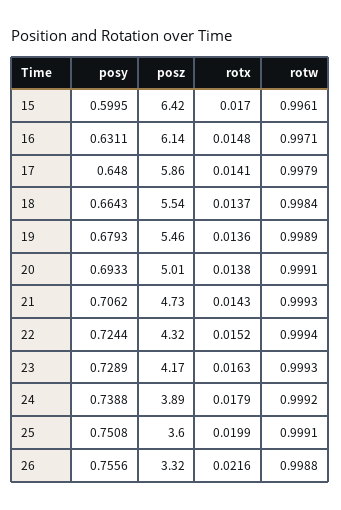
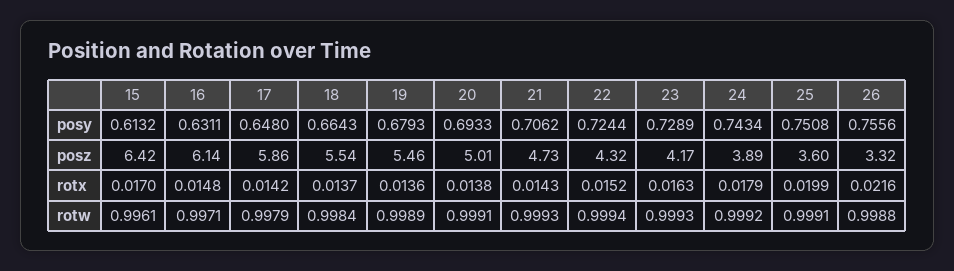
posy, 15: 0.5995 -> 0.6132
rotx, 17: 0.0141 -> 0.0142
posy, 24: 0.7388 -> 0.7434

